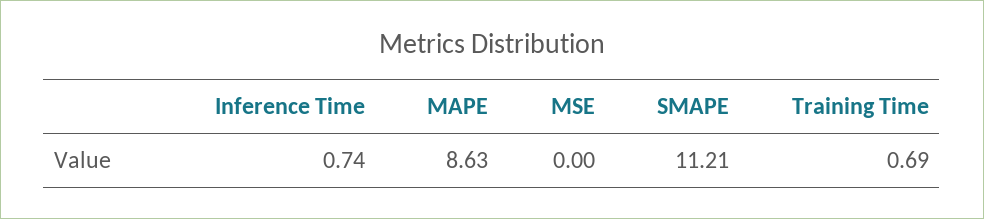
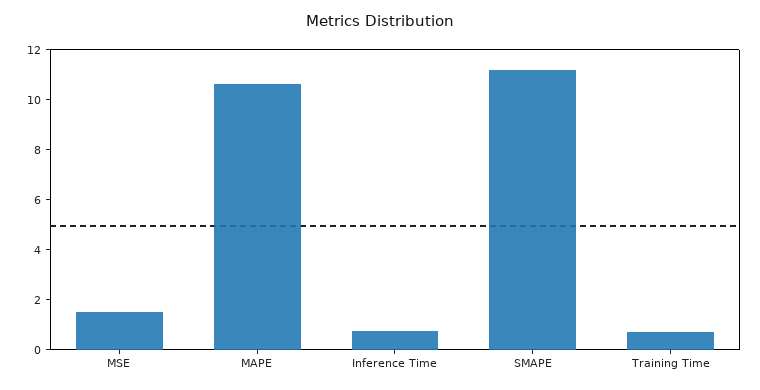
MAPE: 8.63 -> 10.5
MSE: 0 -> 1.5

